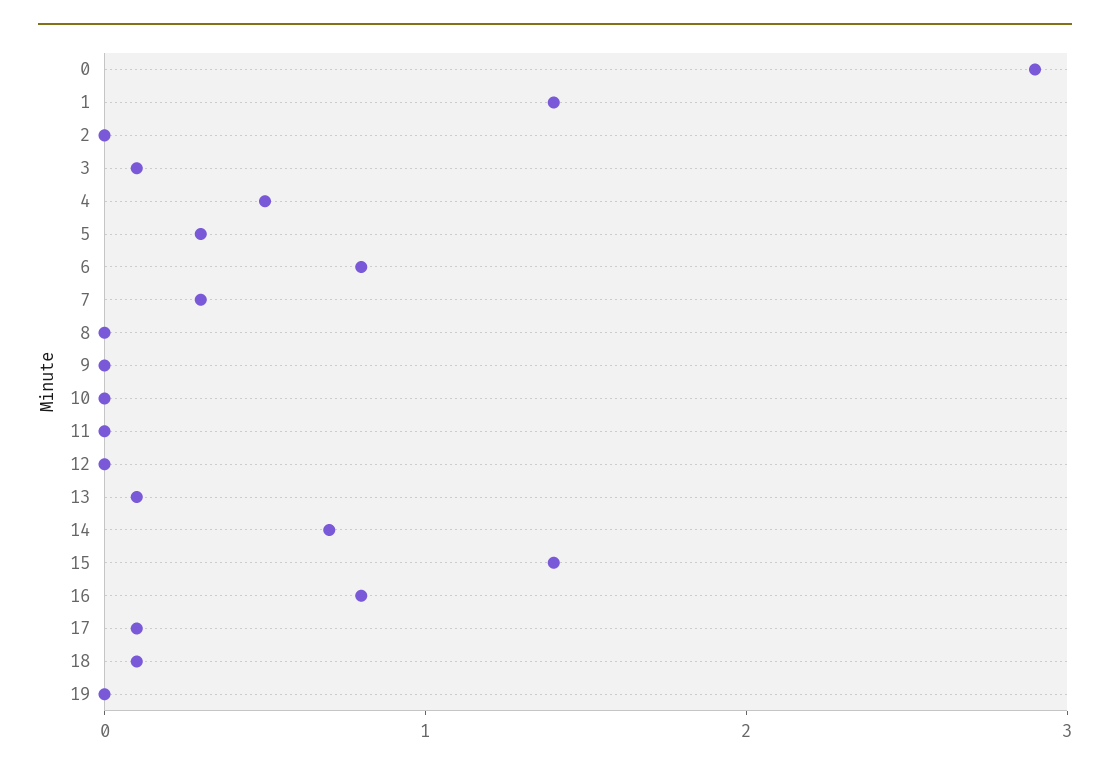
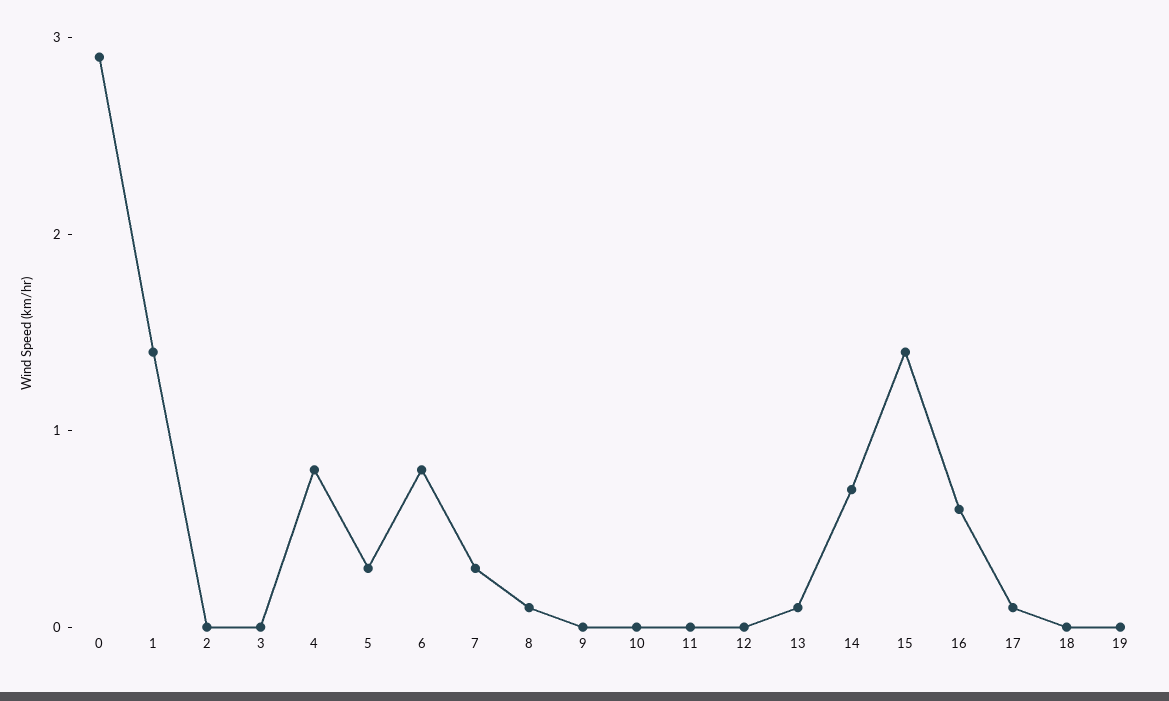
3: 0.1 -> 0
4: 0.5 -> 0.8
8: 0 -> 0.1
16: 0.8 -> 0.6
18: 0.1 -> 0

